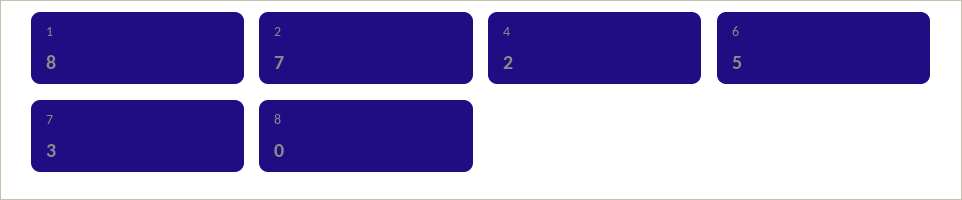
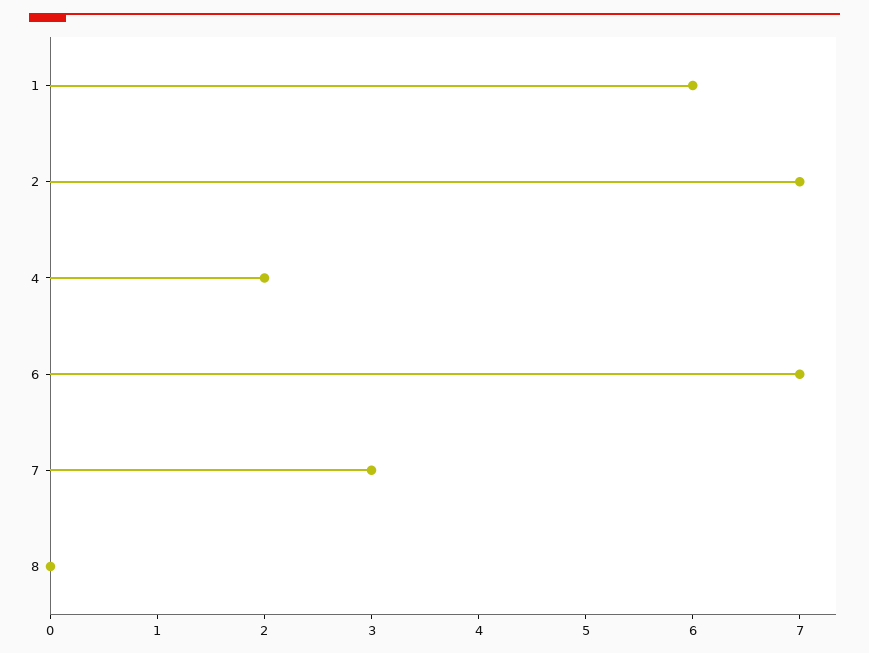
1: 8 -> 6
6: 5 -> 7

